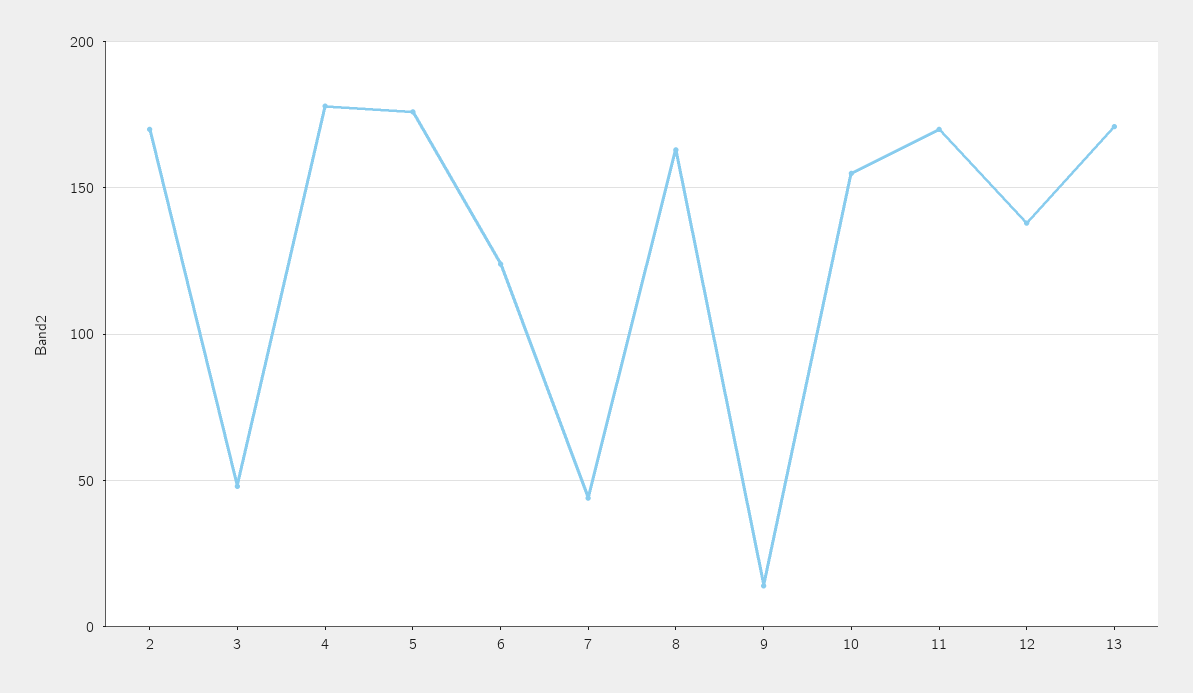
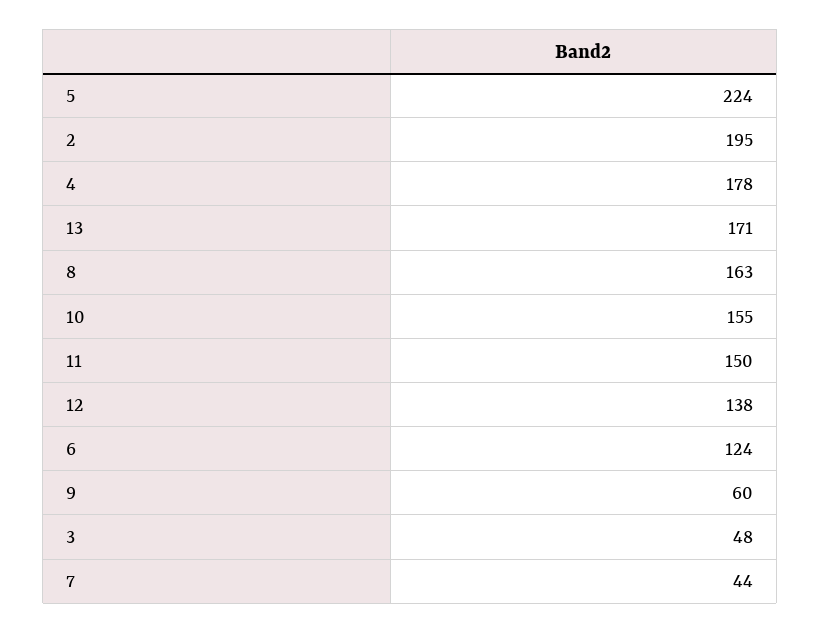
2: 170 -> 195
5: 175 -> 224
9: 15 -> 60
11: 170 -> 150

